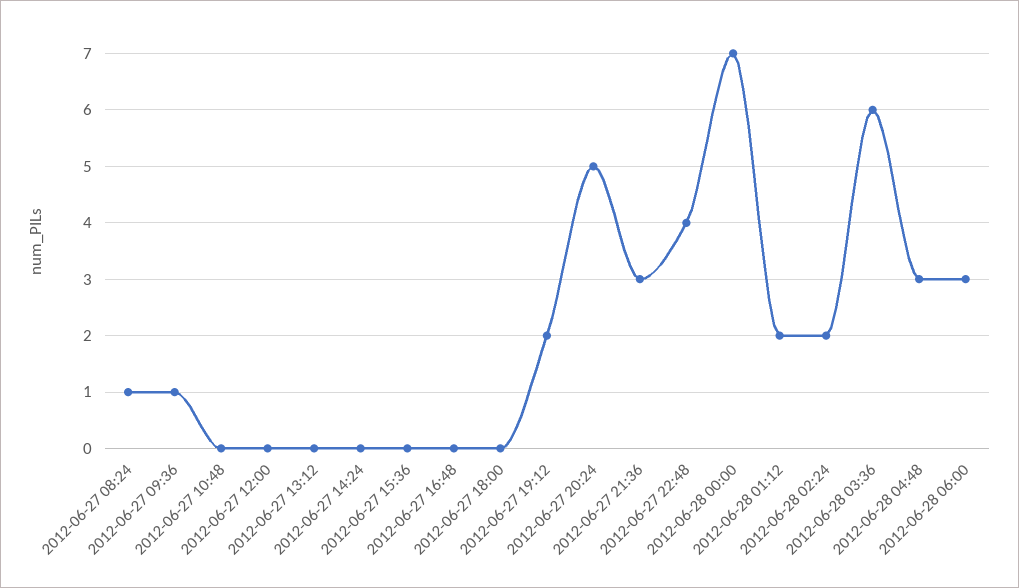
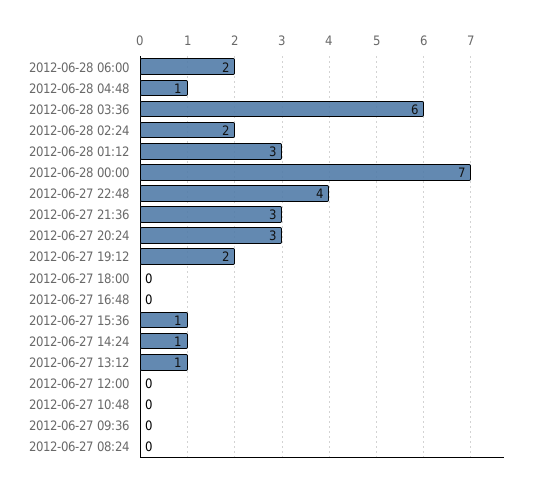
2012-06-27 08:24: 1 -> 0
2012-06-27 09:36: 1 -> 0
2012-06-27 13:12: 0 -> 1
2012-06-27 14:24: 0 -> 1
2012-06-27 15:36: 0 -> 1
2012-06-27 20:24: 5 -> 3
2012-06-28 01:12: 2 -> 3
2012-06-28 04:48: 3 -> 1
2012-06-28 06:00: 3 -> 2

